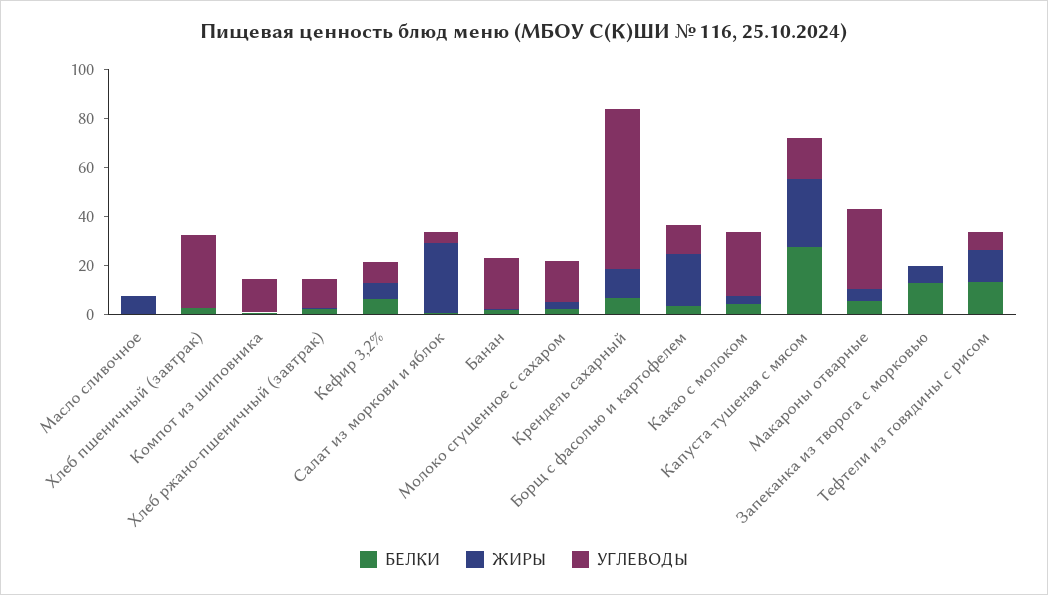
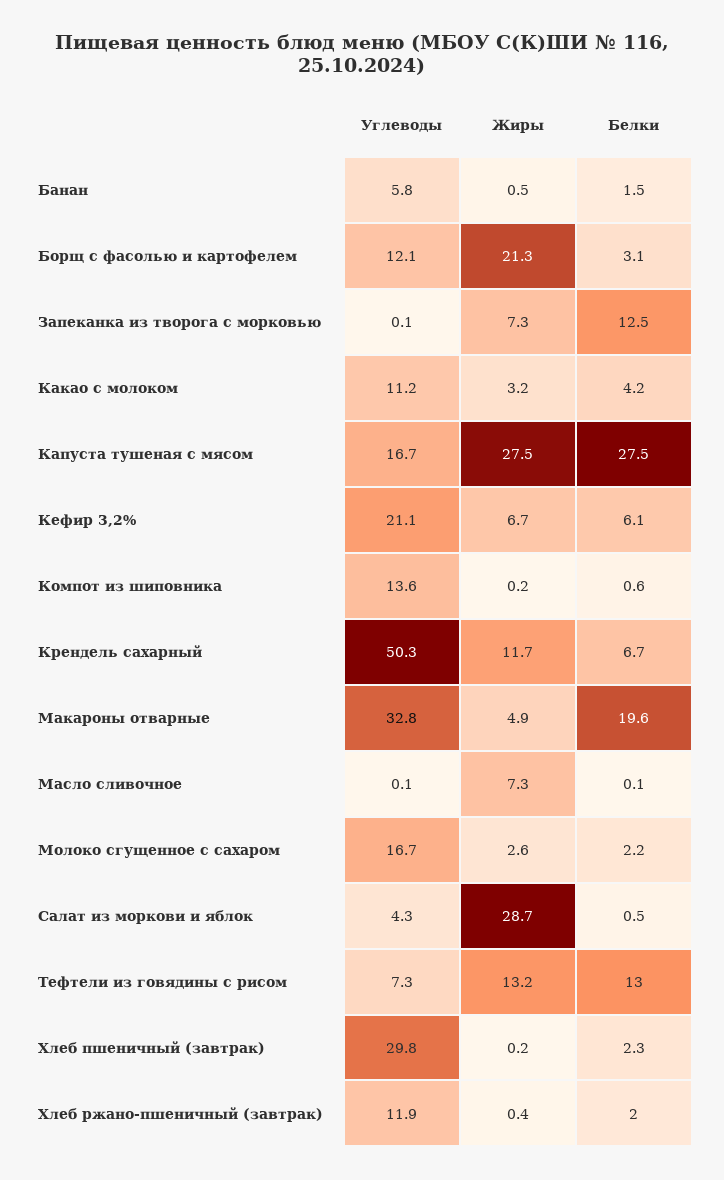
УГЛЕВОДЫ, Кефир 3,2%: 10 -> 21.1
УГЛЕВОДЫ, Банан: 20 -> 5.8
УГЛЕВОДЫ, Крендель сахарный: 65 -> 50.3
УГЛЕВОДЫ, Какао с молоком: 25 -> 11.2
БЕЛКИ, Макароны отварные: 5 -> 19.6

